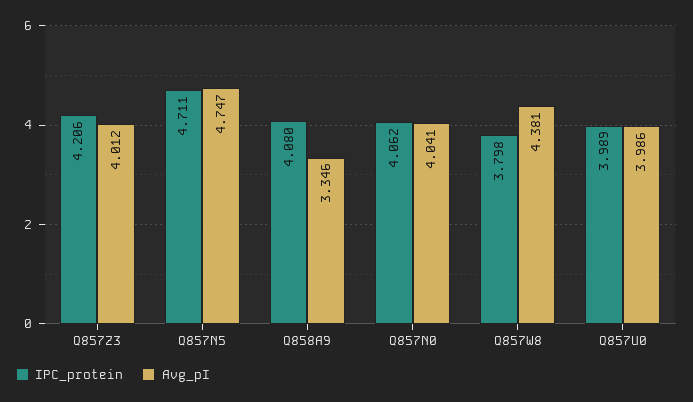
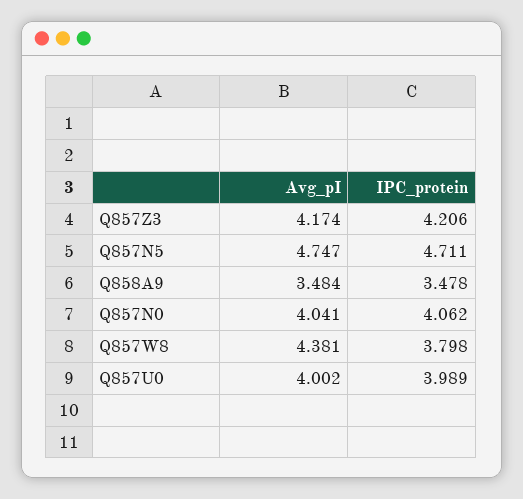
Avg_pI, Q857Z3: 4.012 -> 4.174
IPC_protein, Q858A9: 4.08 -> 3.478
Avg_pI, Q858A9: 3.346 -> 3.484
Avg_pI, Q857U0: 3.986 -> 4.002

